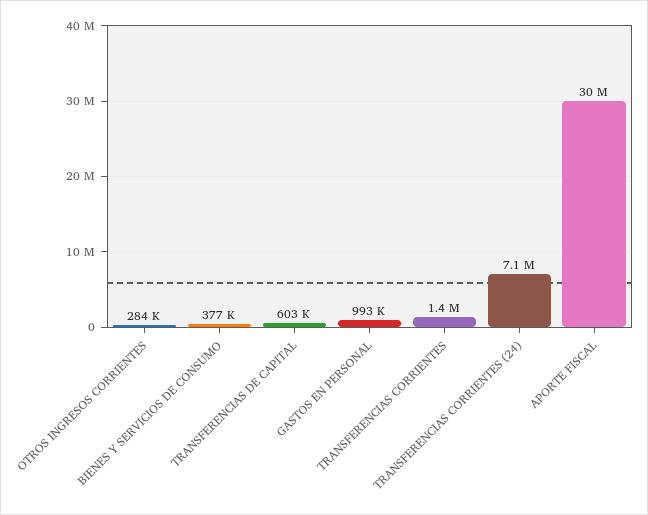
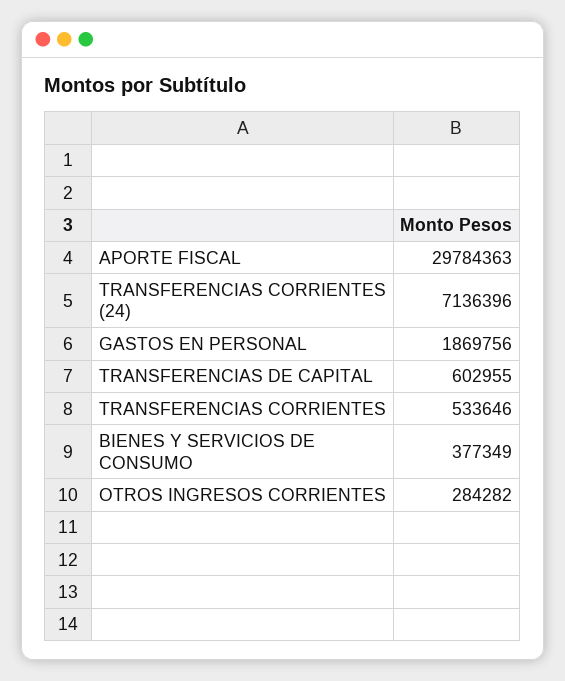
GASTOS EN PERSONAL: 993000 -> 1869756
TRANSFERENCIAS CORRIENTES: 1400000 -> 533646

